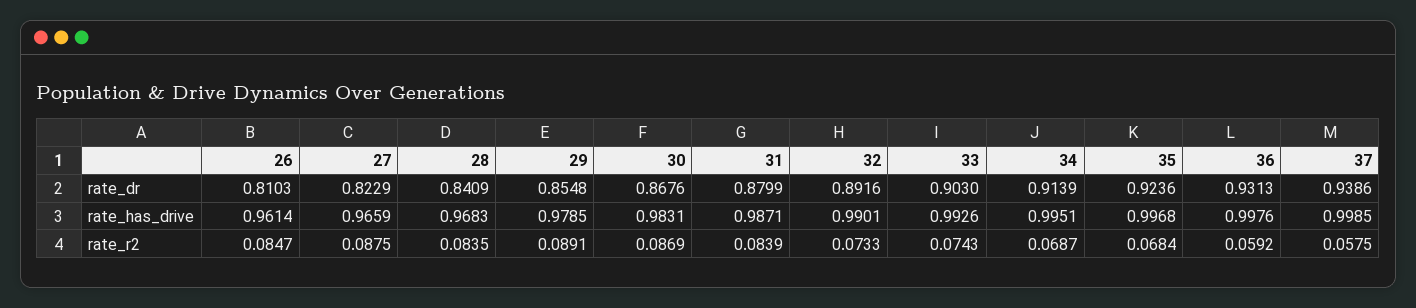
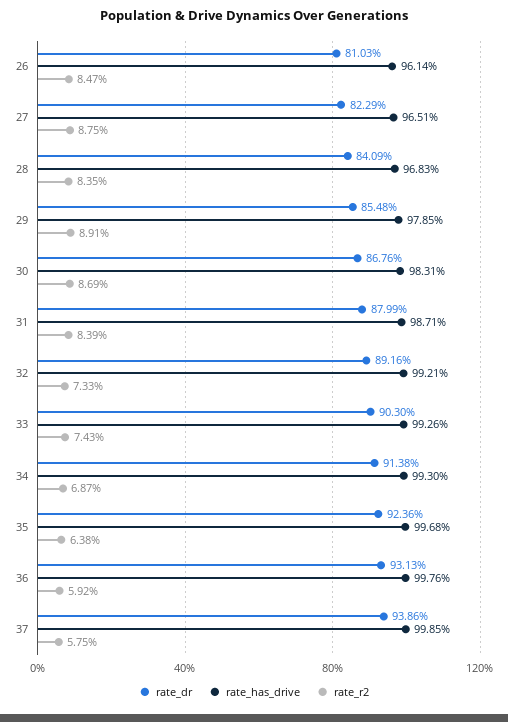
rate_dr, 34: 0.9139 -> 0.9138
rate_has_drive, 27: 0.9659 -> 0.9651
rate_has_drive, 32: 0.9901 -> 0.9921
rate_has_drive, 34: 0.9951 -> 0.993
rate_r2, 35: 0.0684 -> 0.0638

